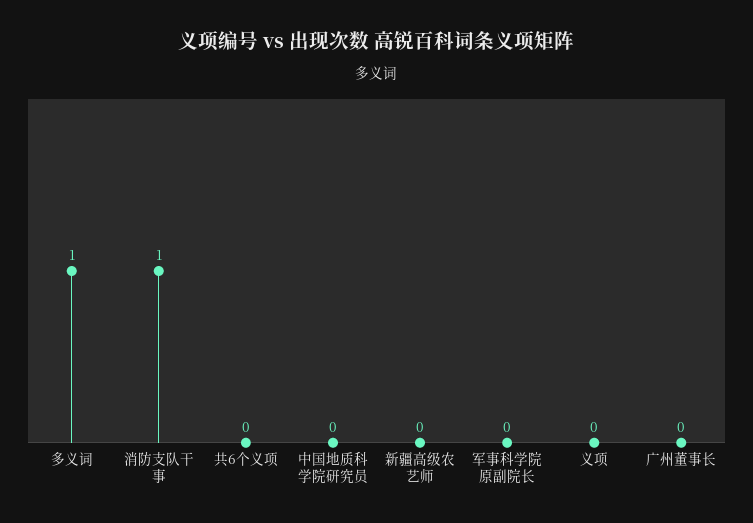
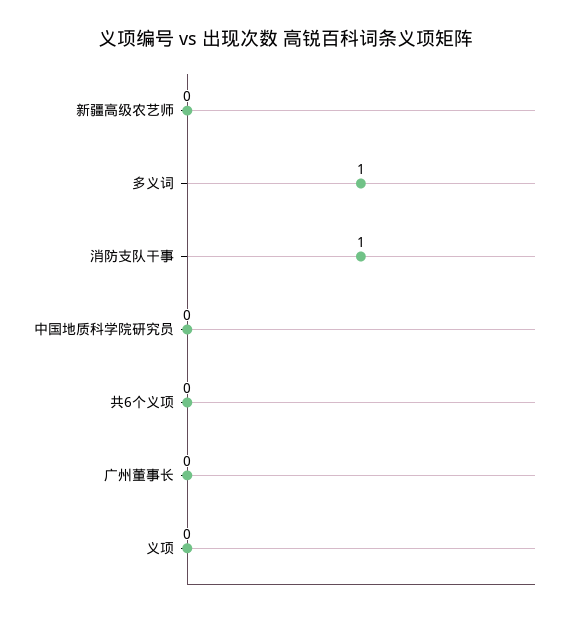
军事科学院原副院长: 0 -> none

